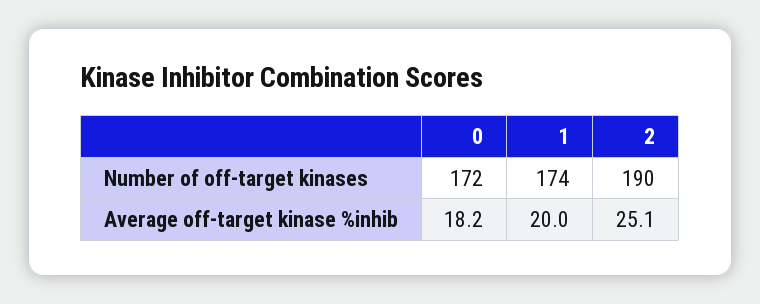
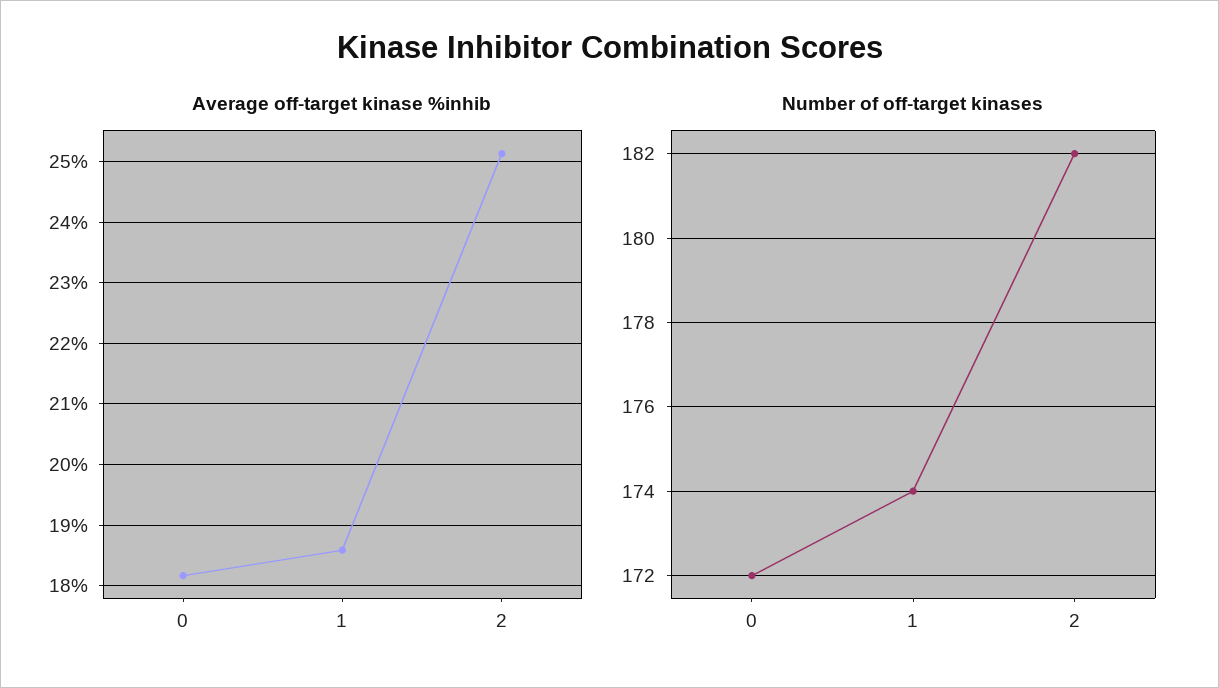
Number of off-target kinases, 2: 190 -> 182
Average off-target kinase %inhib, 1: 20 -> 18.6

